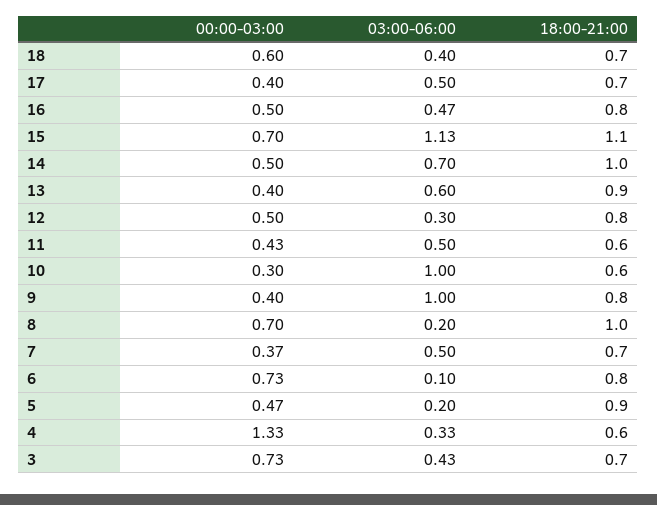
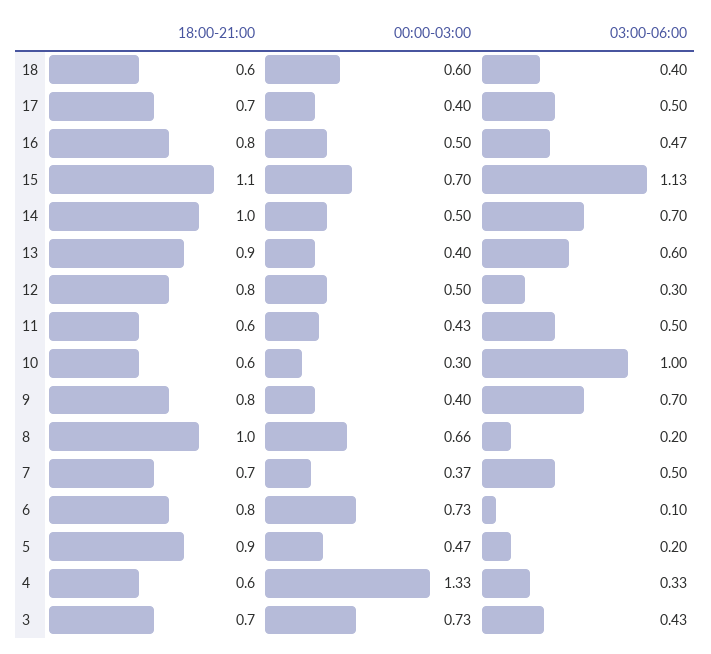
18:00-21:00, 18: 0.7 -> 0.6
03:00-06:00, 9: 1 -> 0.7
00:00-03:00, 8: 0.7 -> 0.66

